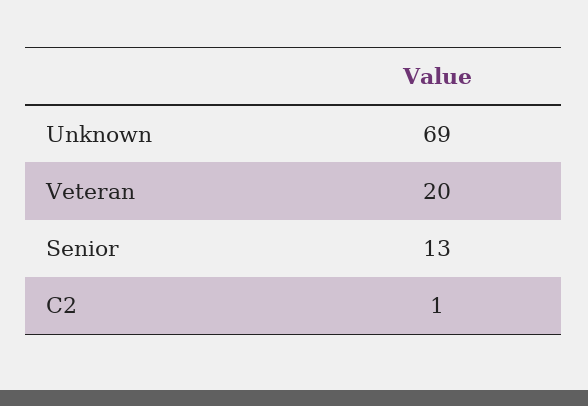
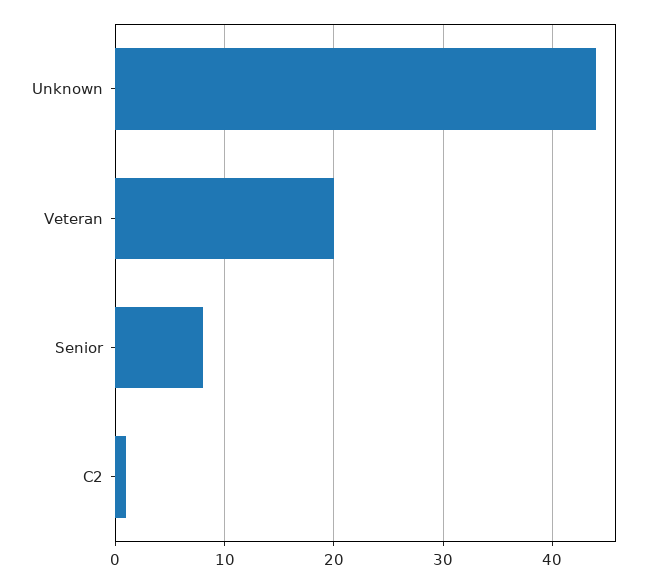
Unknown: 69 -> 44
Senior: 13 -> 8

